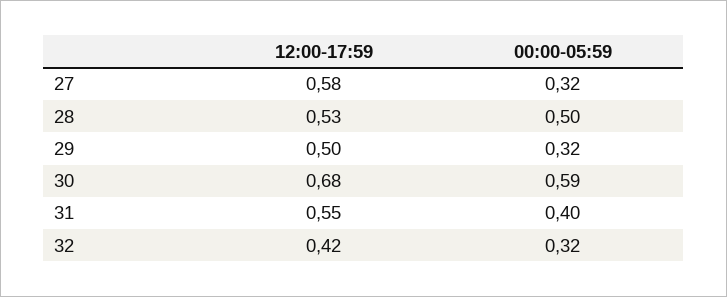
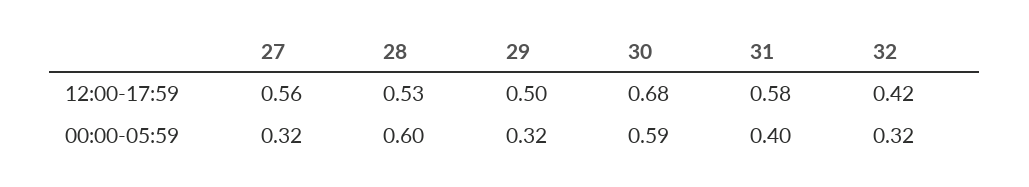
12:00-17:59, 27: 0.58 -> 0.56
00:00-05:59, 28: 0.5 -> 0.6
12:00-17:59, 31: 0.55 -> 0.58

